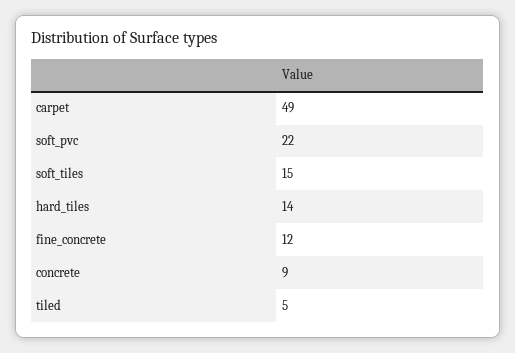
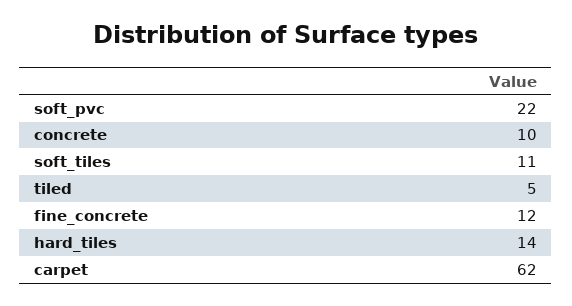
carpet: 49 -> 62
soft_tiles: 15 -> 11
concrete: 9 -> 10

